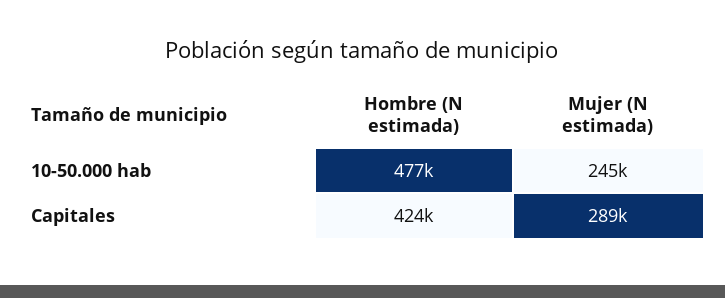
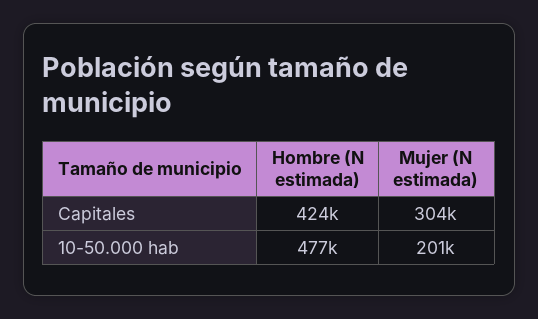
Mujer (N estimada), 10-50.000 hab: 245000 -> 201000
Mujer (N estimada), Capitales: 289000 -> 304000

